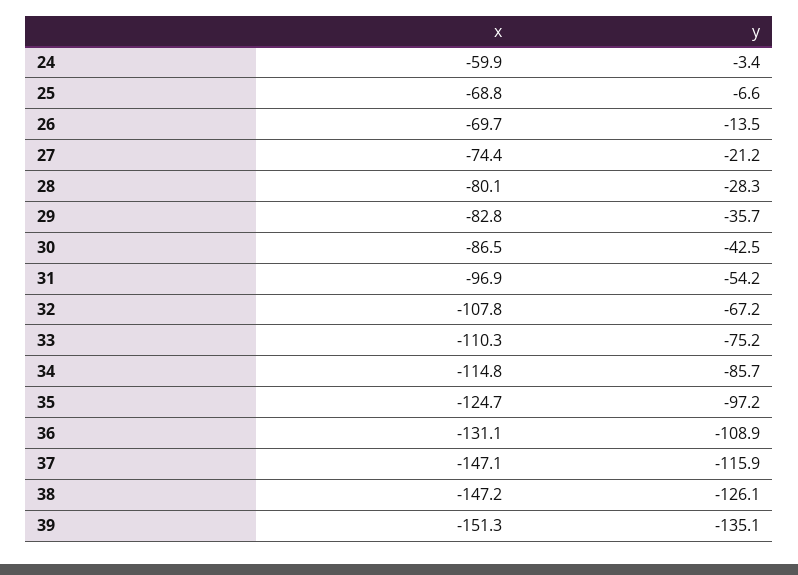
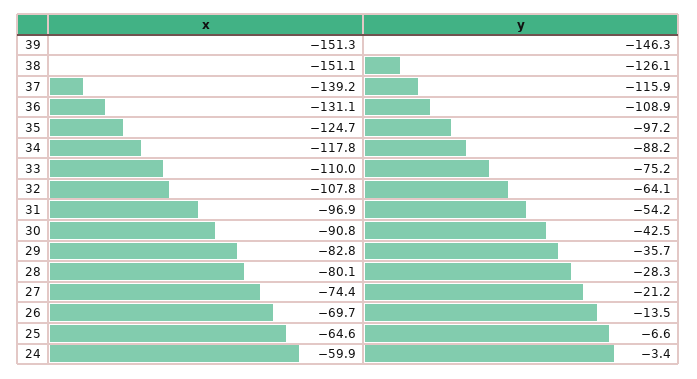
x, 25: -68.8 -> -64.6
x, 30: -86.5 -> -90.8
y, 32: -67.2 -> -64.1
x, 33: -110.3 -> -110
x, 34: -114.8 -> -117.8
y, 34: -85.7 -> -88.2
x, 37: -147.1 -> -139.2
x, 38: -147.2 -> -151.1
y, 39: -135.1 -> -146.3

